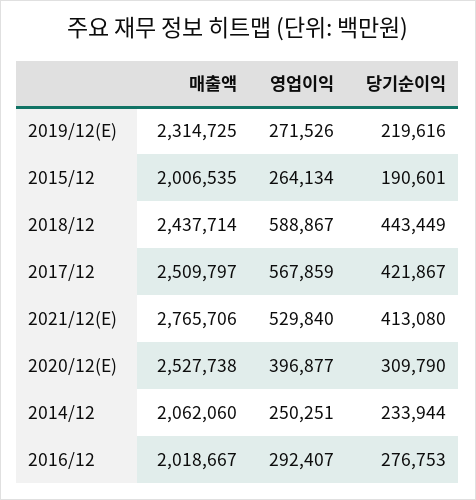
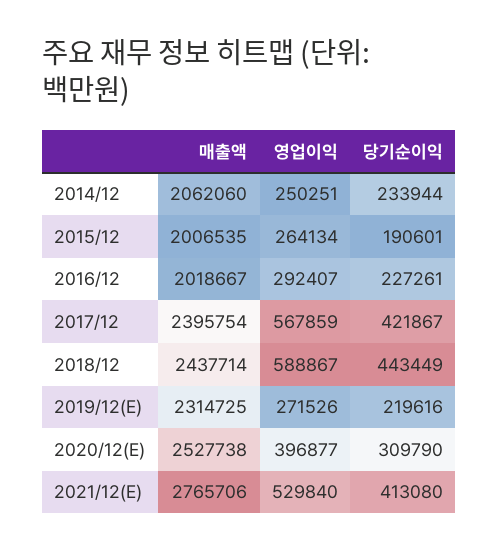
매출액, 2017/12: 2509797 -> 2395754
당기순이익, 2016/12: 276753 -> 227261

